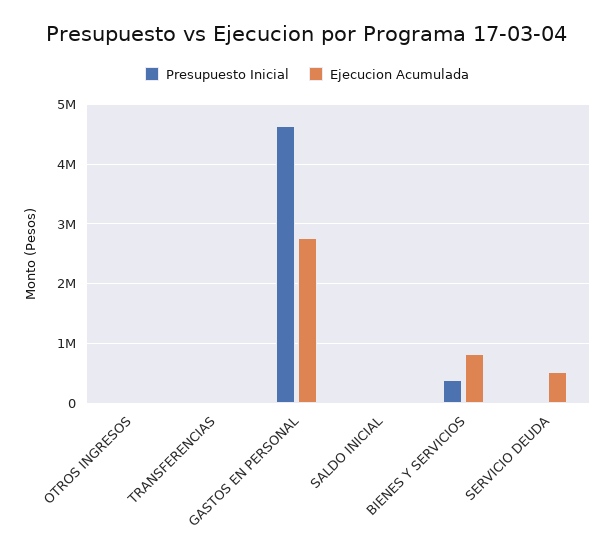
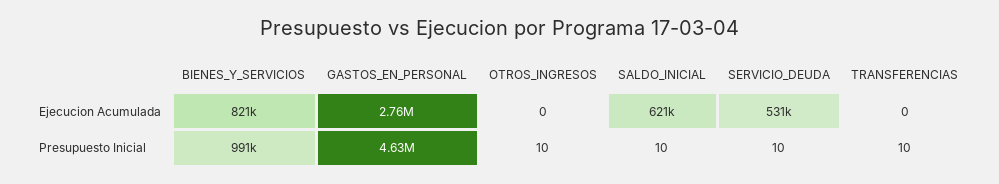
Ejecucion Acumulada, SALDO INICIAL: 0 -> 621000
Presupuesto Inicial, BIENES Y SERVICIOS: 400000 -> 991000

